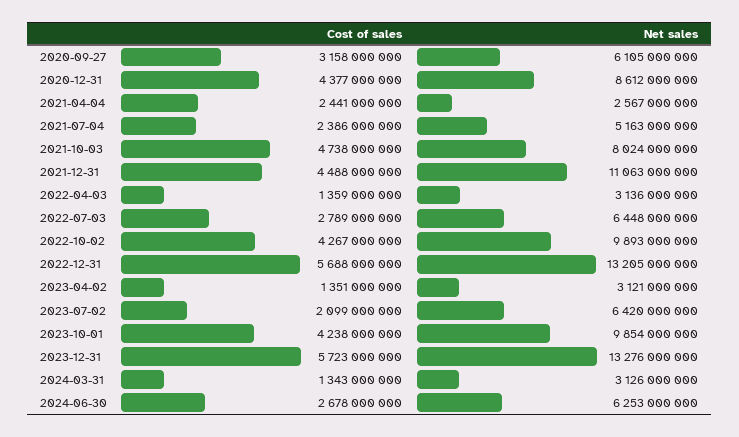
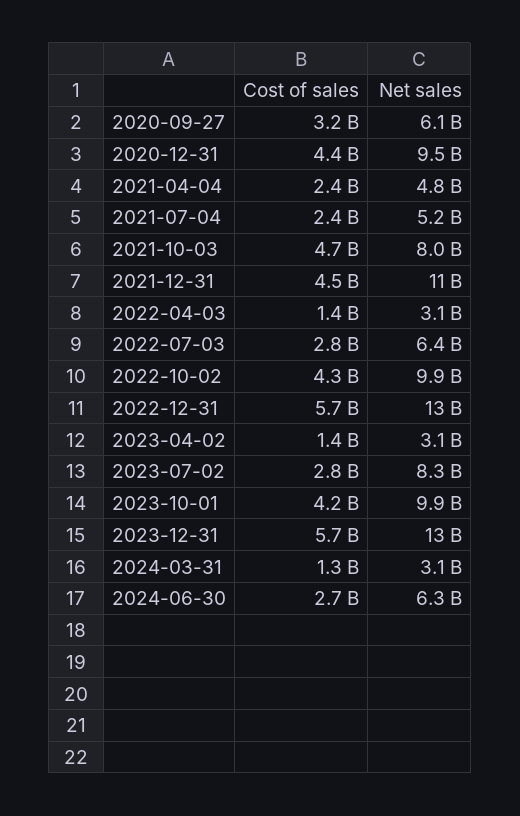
Net sales, 2020-12-31: 8612000000 -> 9500000000
Net sales, 2021-04-04: 2567000000 -> 4800000000
Cost of sales, 2023-07-02: 2099000000 -> 2800000000
Net sales, 2023-07-02: 6420000000 -> 8300000000

